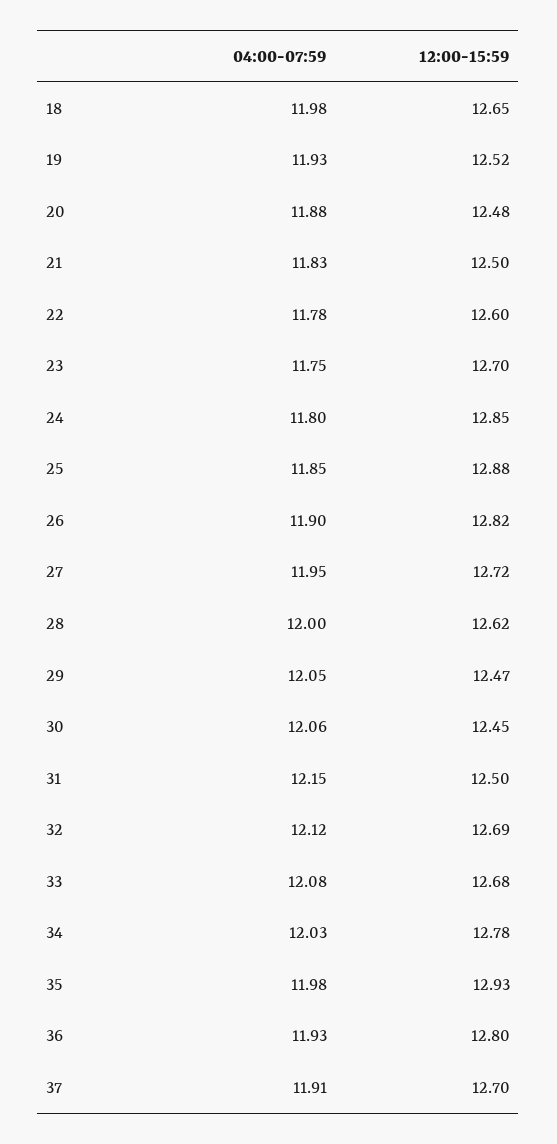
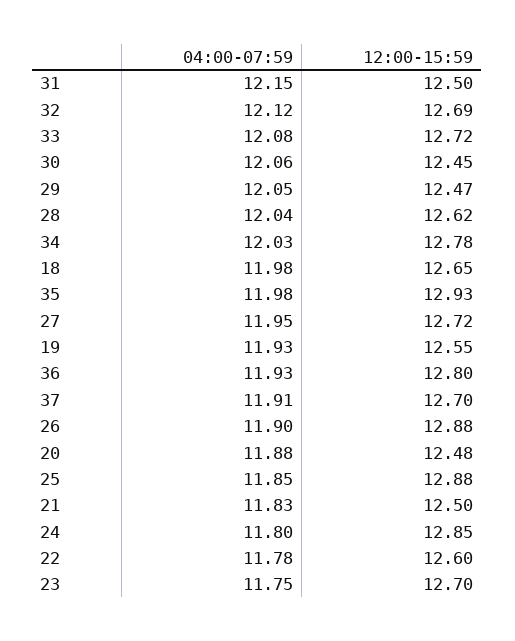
12:00-15:59, 19: 12.52 -> 12.55
12:00-15:59, 26: 12.82 -> 12.88
04:00-07:59, 28: 12 -> 12.04
12:00-15:59, 33: 12.68 -> 12.72

